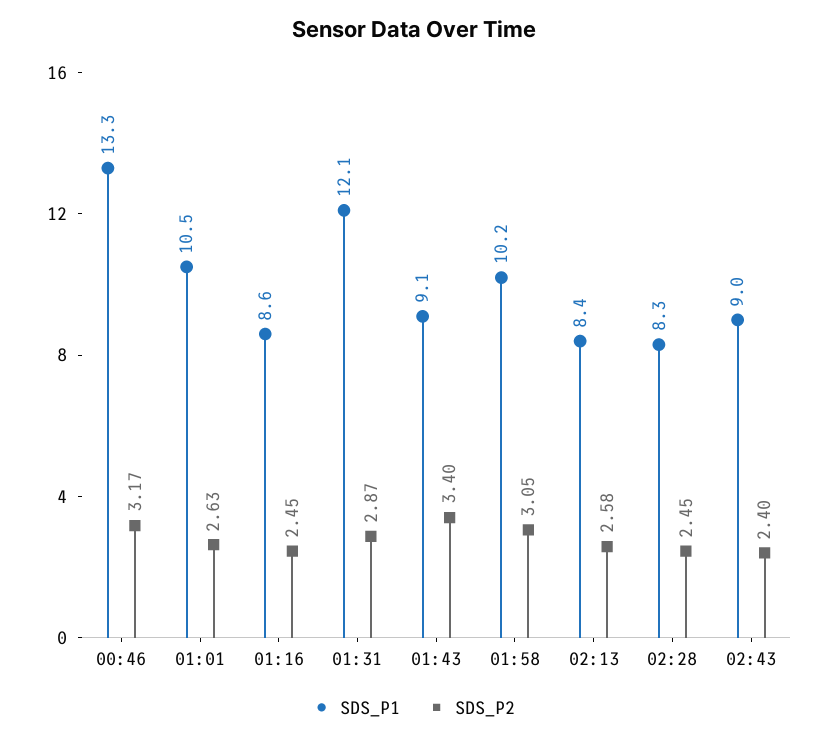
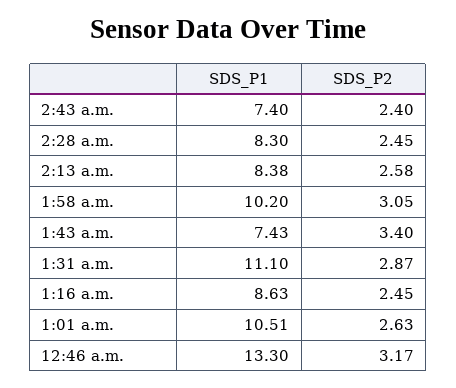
SDS_P1, 01:31: 12.1 -> 11.1
SDS_P1, 01:43: 9.1 -> 7.43
SDS_P1, 02:43: 9 -> 7.4

